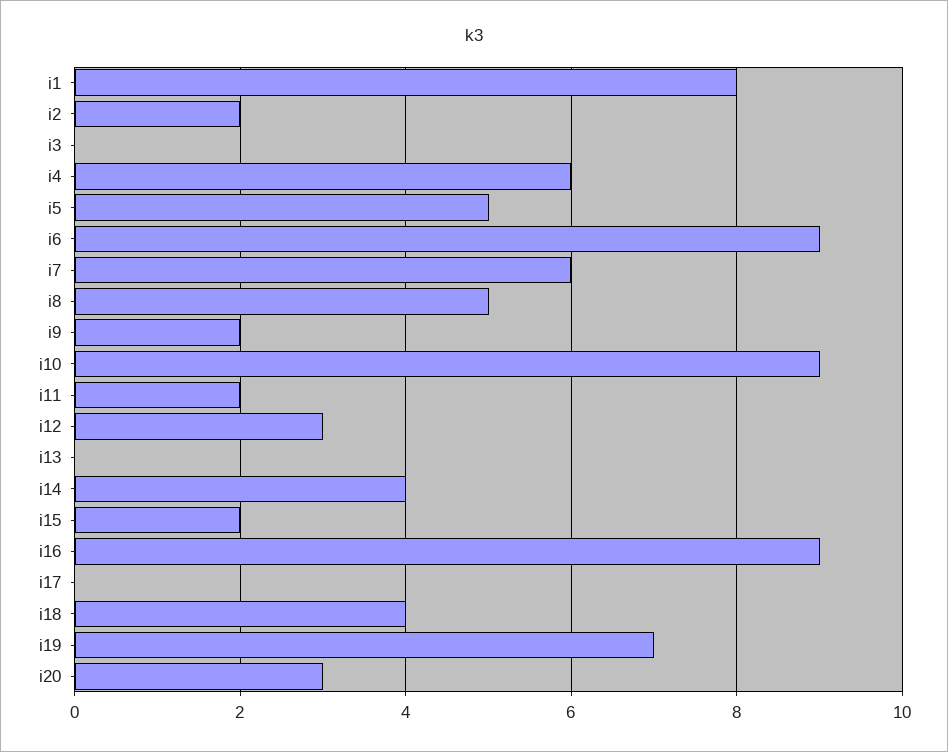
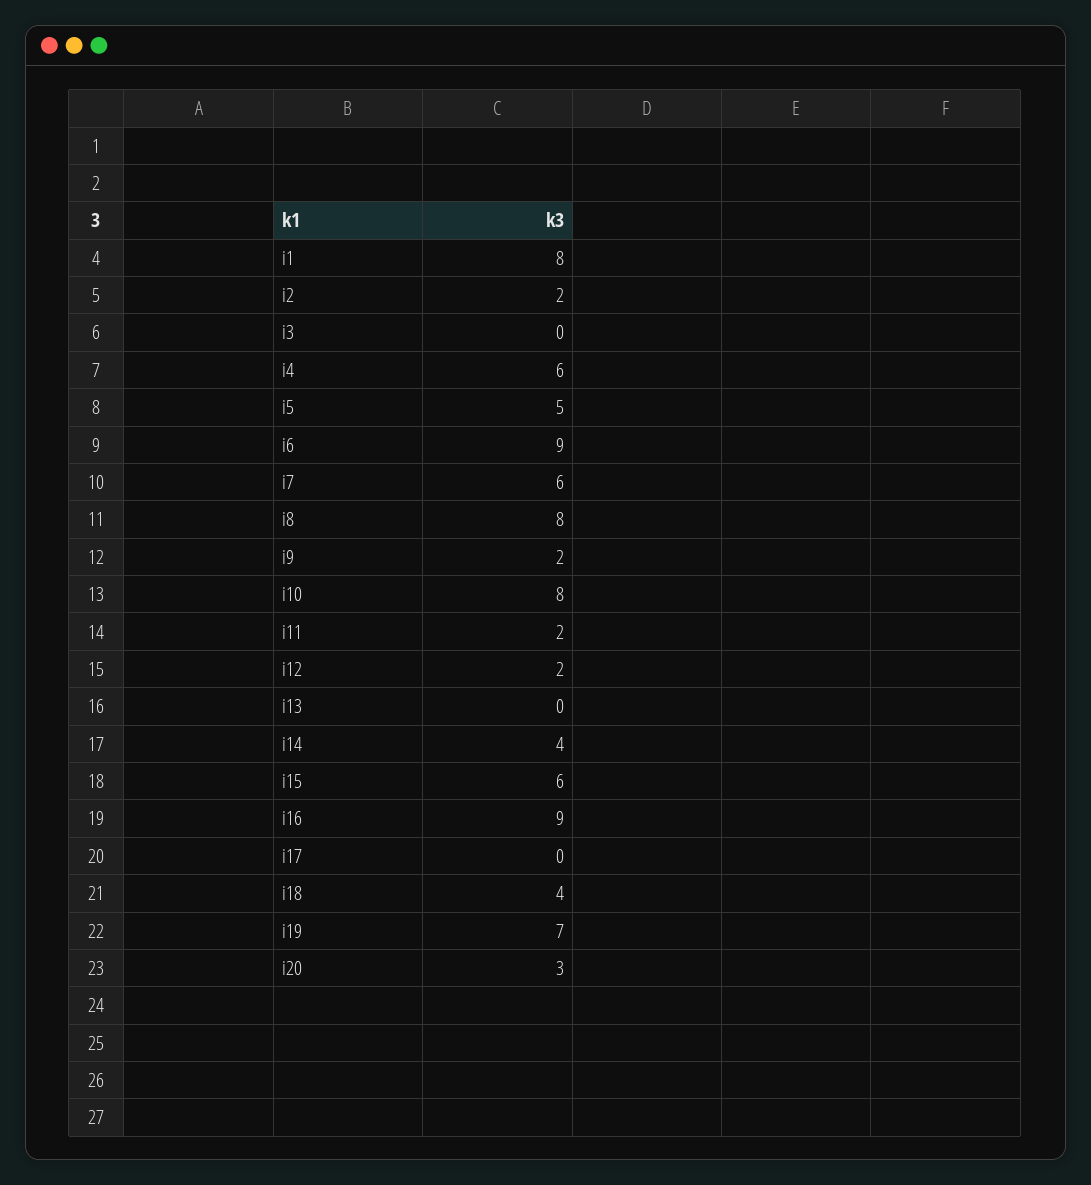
i8: 5 -> 8
i10: 9 -> 8
i12: 3 -> 2
i15: 2 -> 6

